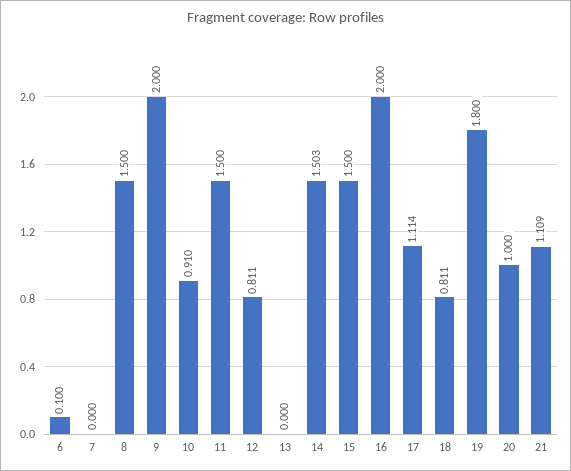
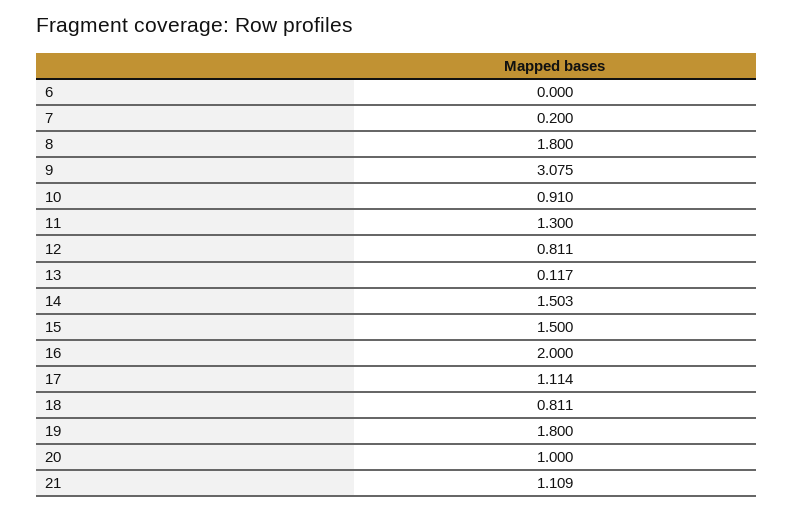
6: 0.1 -> 0
7: 0 -> 0.2
8: 1.5 -> 1.8
9: 2 -> 3.075
11: 1.5 -> 1.3
13: 0 -> 0.117

